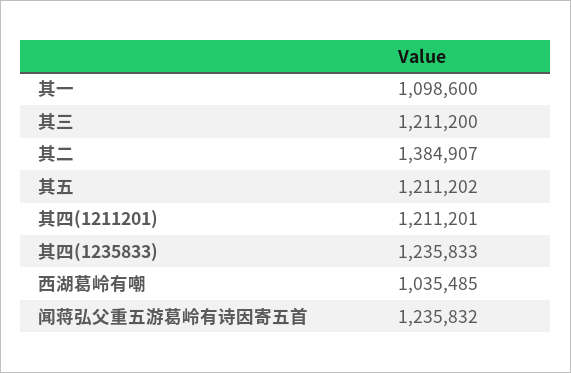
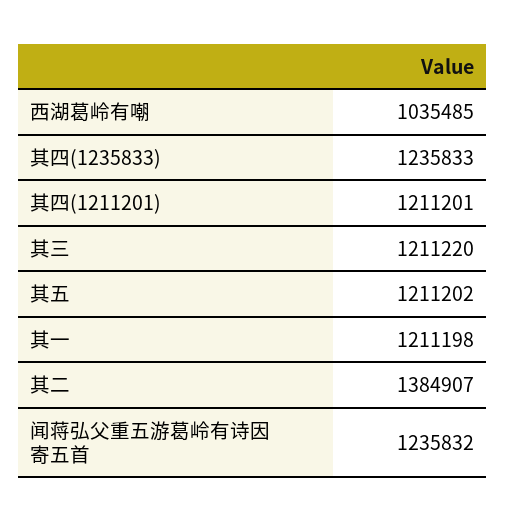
其一: 1098600 -> 1211198
其三: 1211200 -> 1211220

